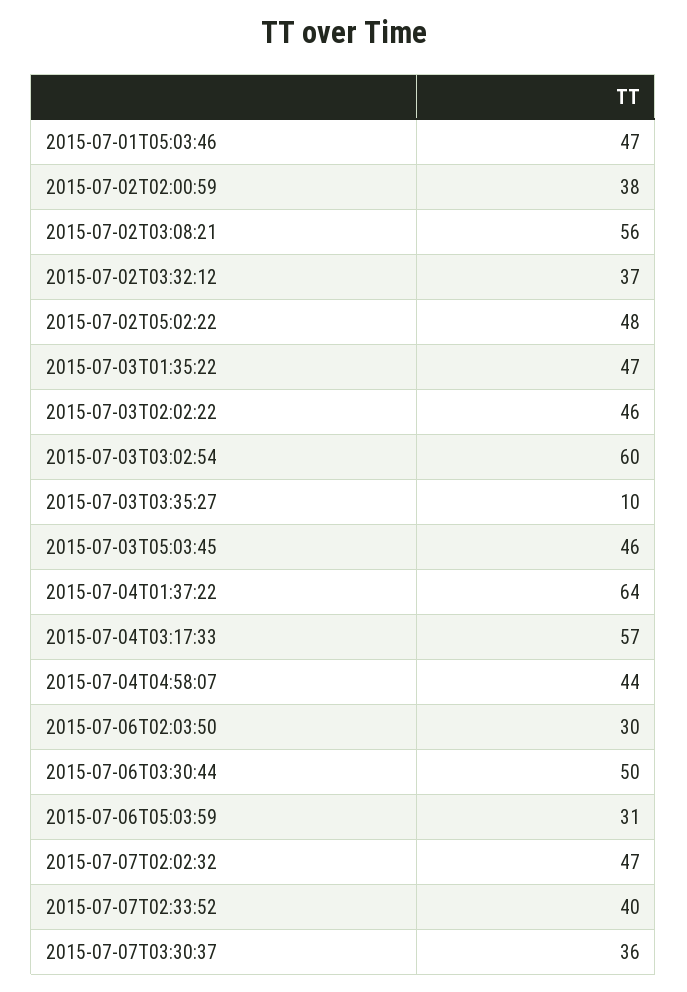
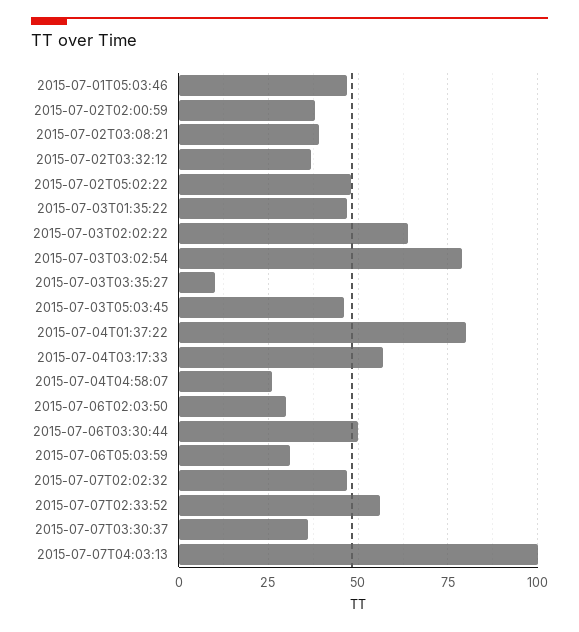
2015-07-02T03:08:21: 56 -> 40
2015-07-03T02:02:22: 46 -> 65
2015-07-03T03:02:54: 60 -> 80
2015-07-04T01:37:22: 64 -> 80
2015-07-04T04:58:07: 44 -> 25
2015-07-07T02:33:52: 40 -> 55
2015-07-07T04:03:13: none -> 100

